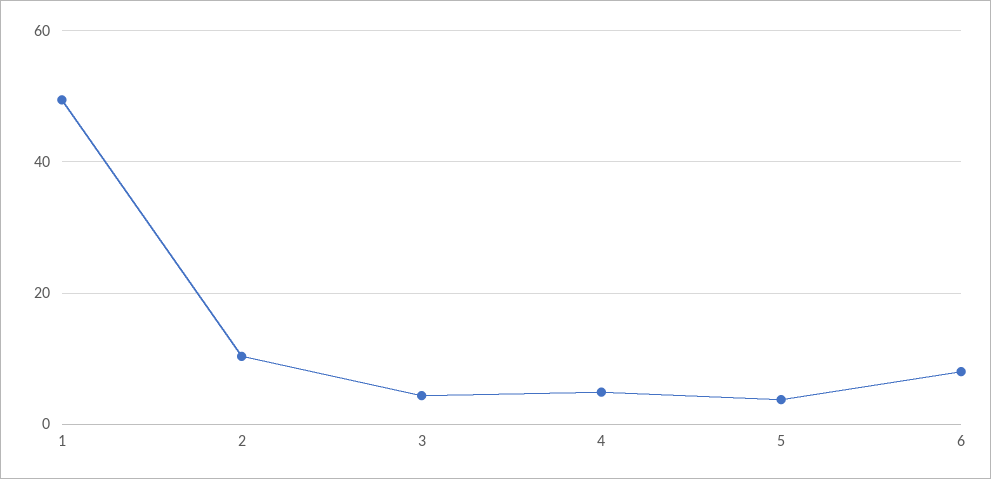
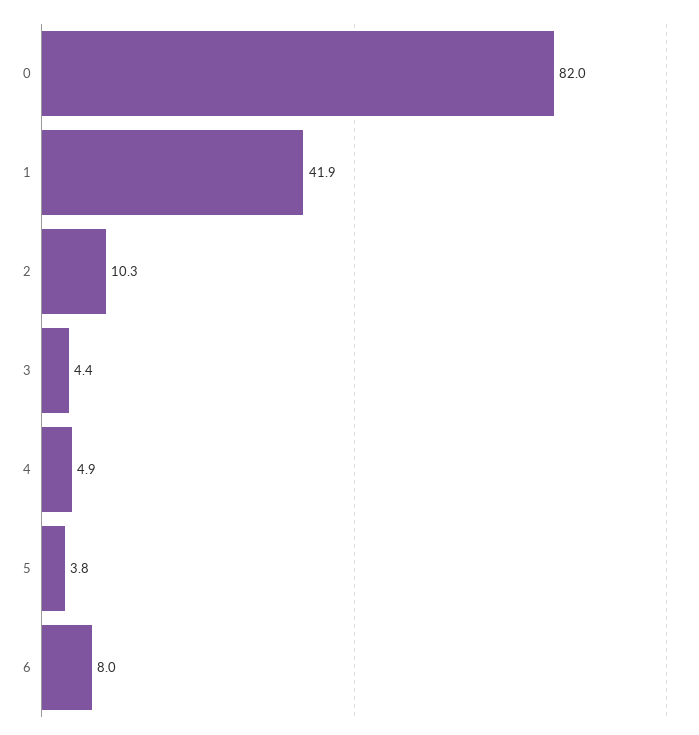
1: 50 -> 41.9
0: none -> 82

